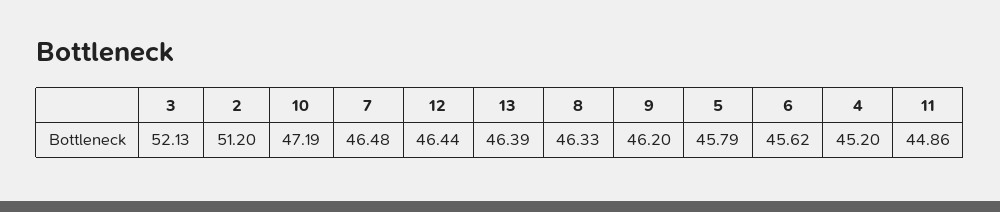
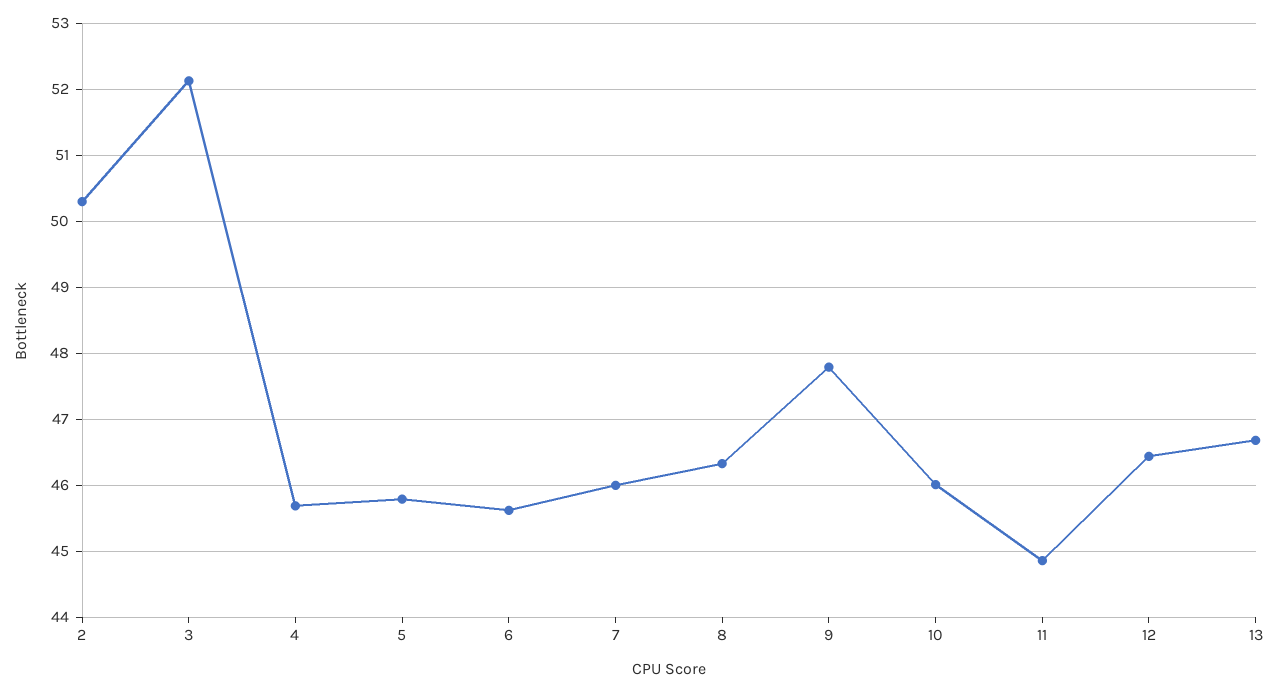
2: 51.2 -> 50.3
10: 47.19 -> 46
7: 46.48 -> 46
13: 46.39 -> 46.7
9: 46.2 -> 47.8
4: 45.2 -> 45.7

